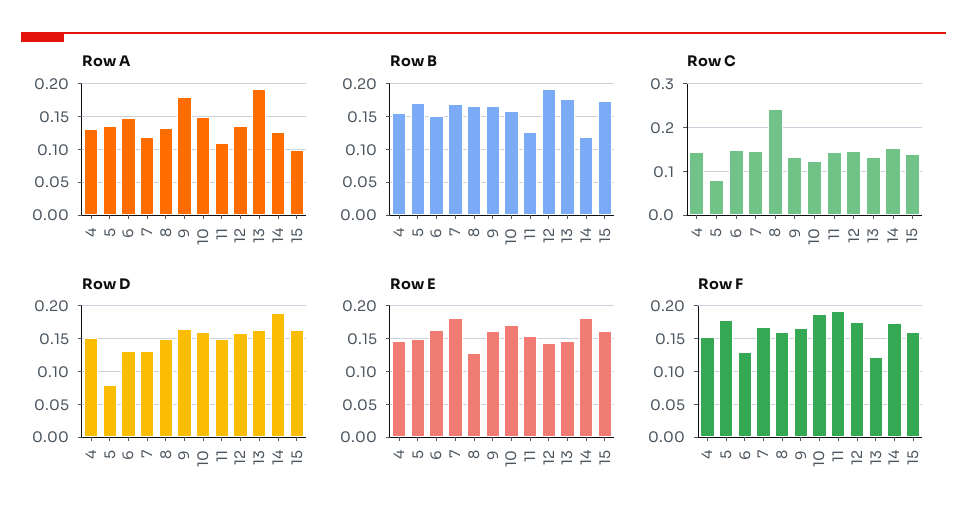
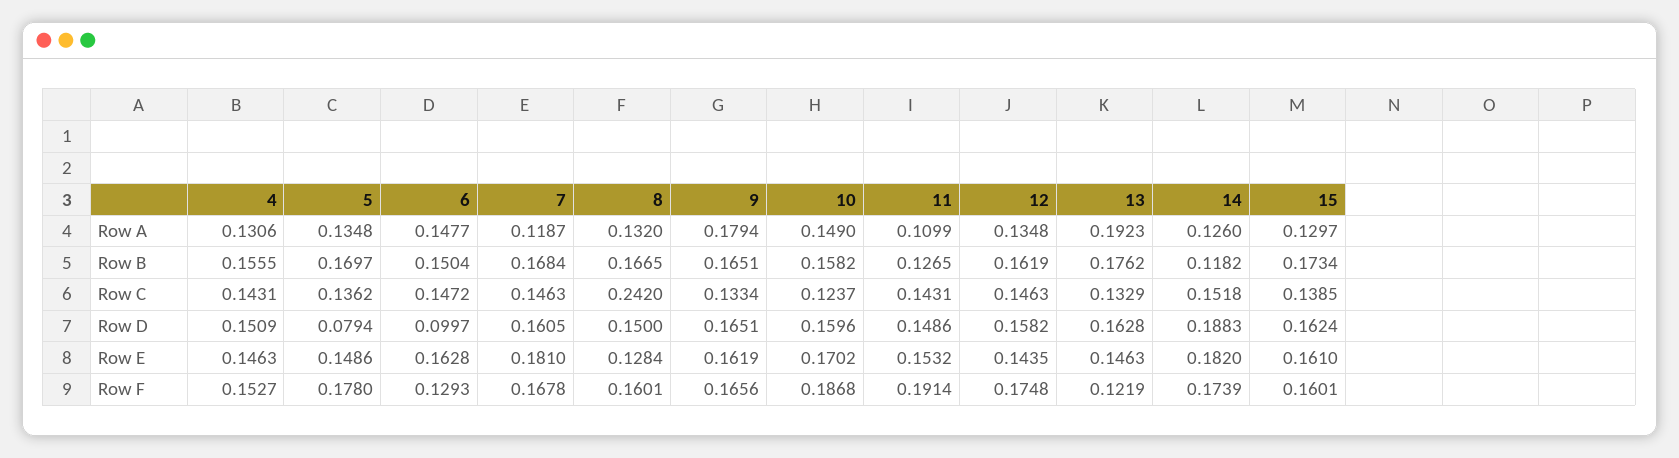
Row A, 15: 0.1 -> 0.1297
Row B, 12: 0.19 -> 0.1619
Row C, 5: 0.08 -> 0.1362
Row D, 6: 0.13 -> 0.0997
Row D, 7: 0.13 -> 0.1605

